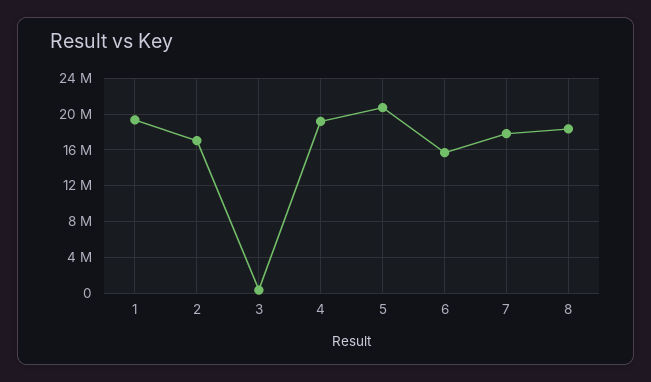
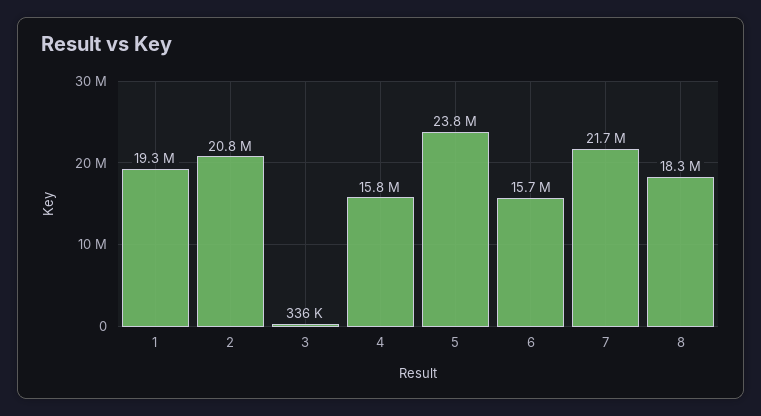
2: 17000000 -> 20800000
4: 19000000 -> 15800000
5: 21000000 -> 23800000
7: 18000000 -> 21700000

